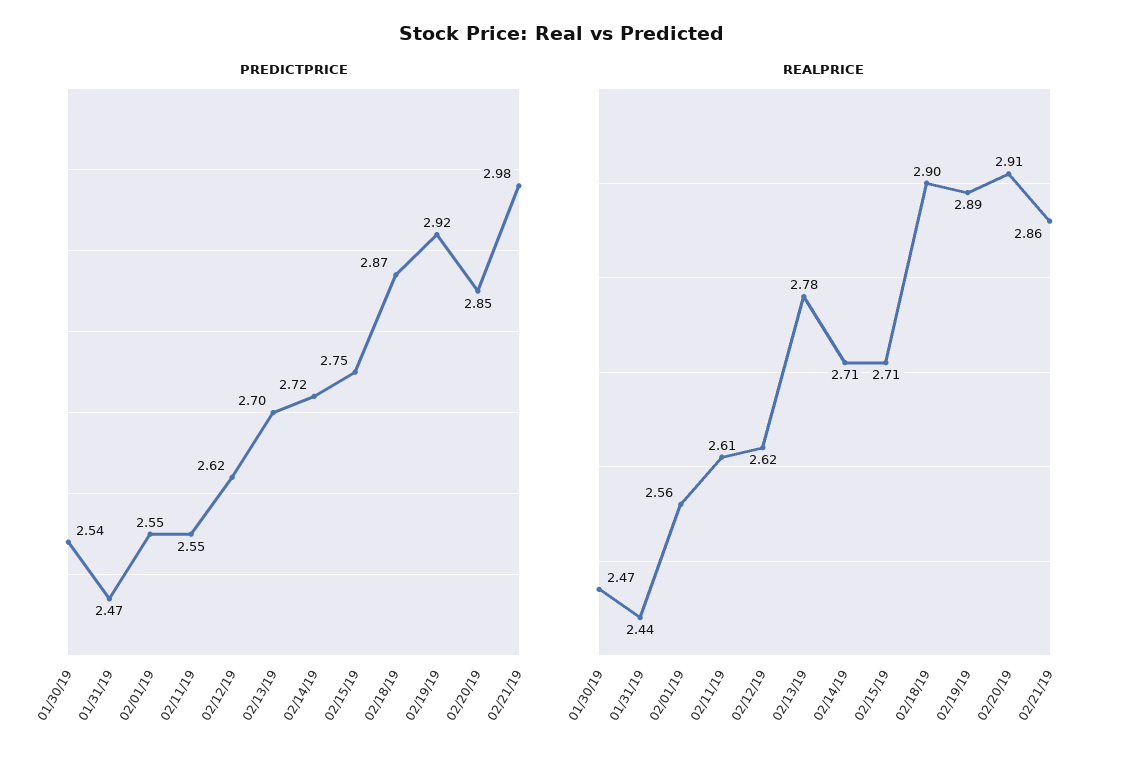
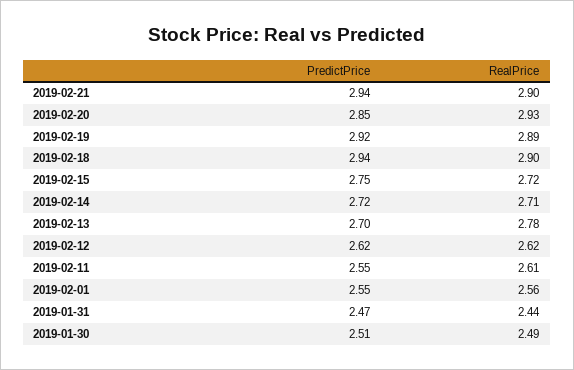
PREDICTPRICE, 01/30/19: 2.54 -> 2.51
PREDICTPRICE, 02/18/19: 2.87 -> 2.94
PREDICTPRICE, 02/21/19: 2.98 -> 2.94
REALPRICE, 01/30/19: 2.47 -> 2.49
REALPRICE, 02/15/19: 2.71 -> 2.72
REALPRICE, 02/20/19: 2.91 -> 2.93
REALPRICE, 02/21/19: 2.86 -> 2.9

